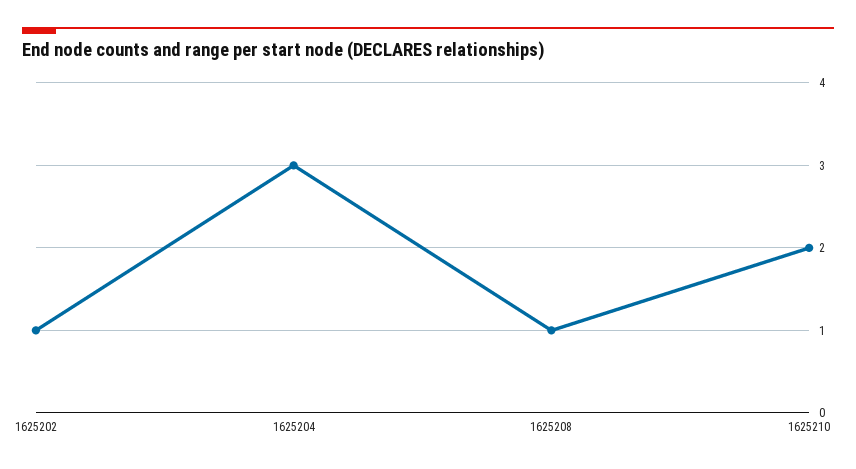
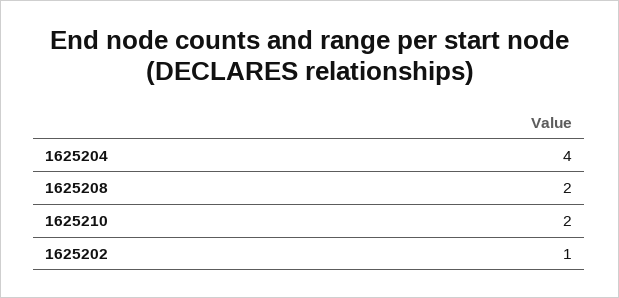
1625204: 3 -> 4
1625208: 1 -> 2

